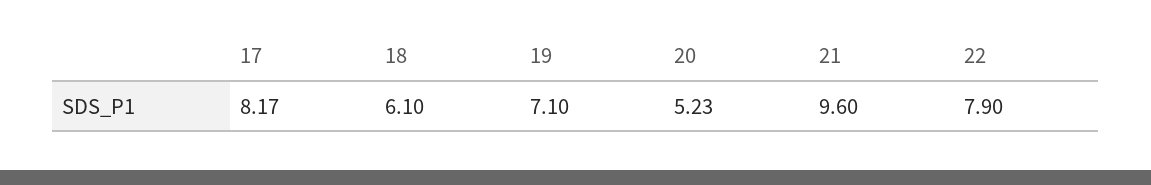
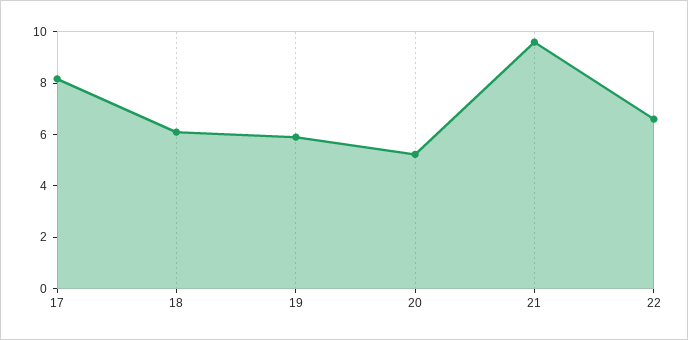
19: 7.1 -> 6
22: 7.9 -> 6.5

